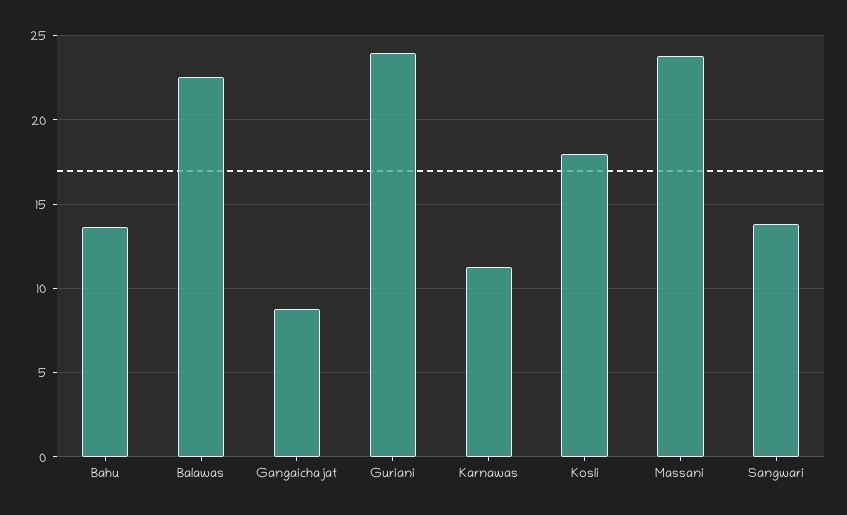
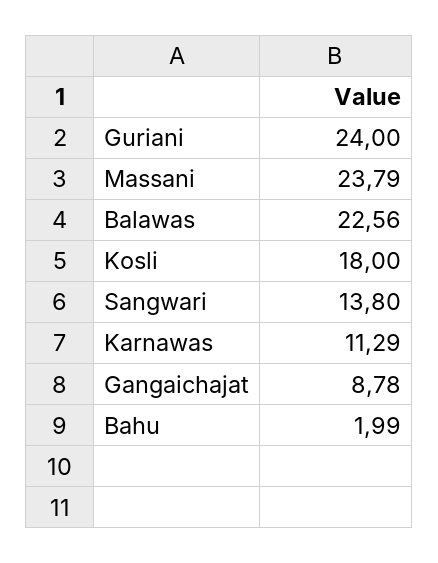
Bahu: 13.5 -> 1.99

